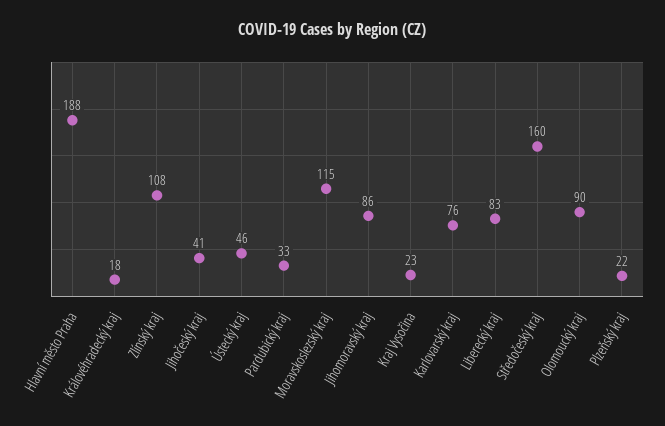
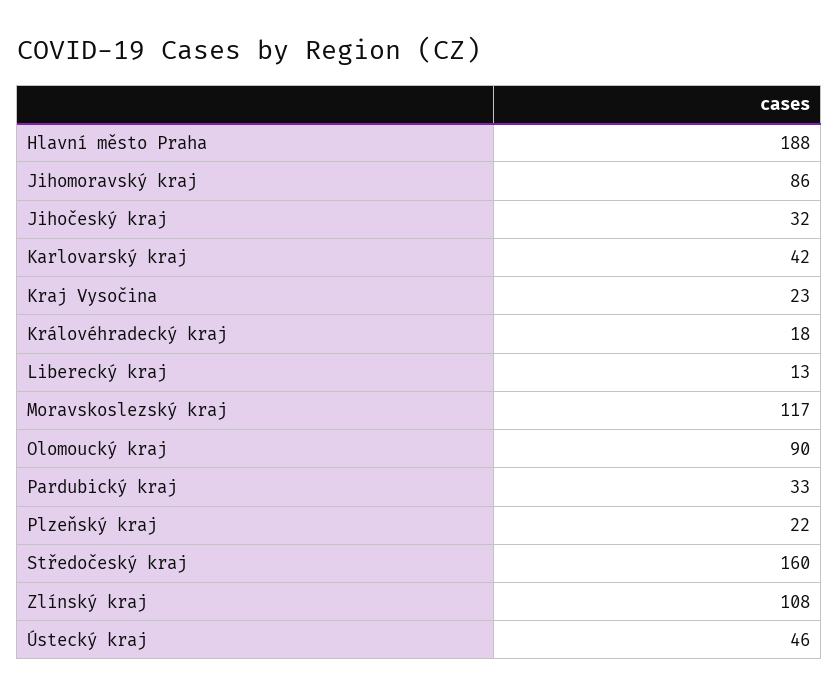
Jihočeský kraj: 41 -> 32
Moravskoslezský kraj: 115 -> 117
Karlovarský kraj: 76 -> 42
Liberecký kraj: 83 -> 13

